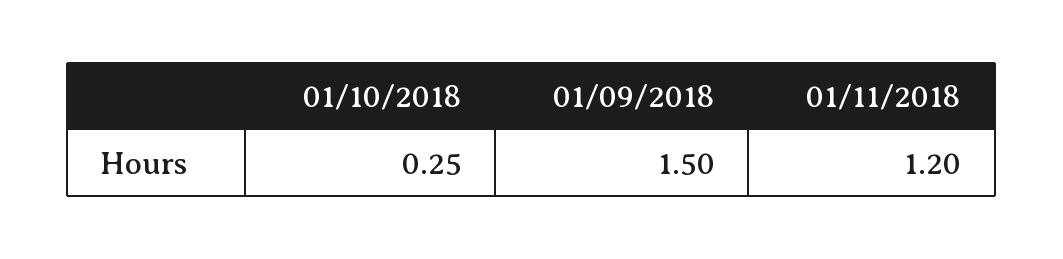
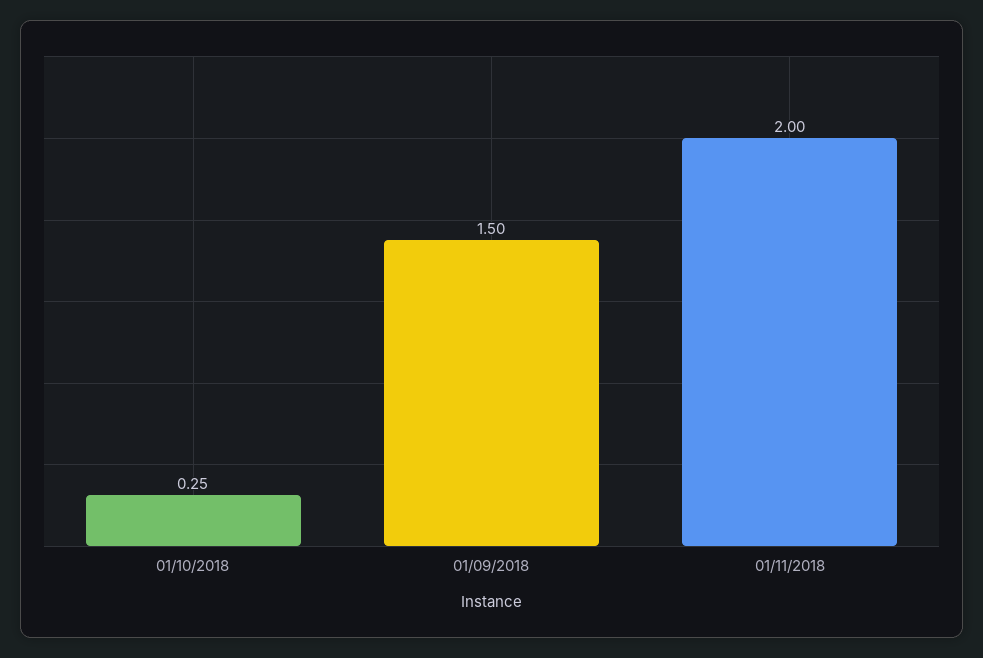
01/11/2018: 1.2 -> 2

